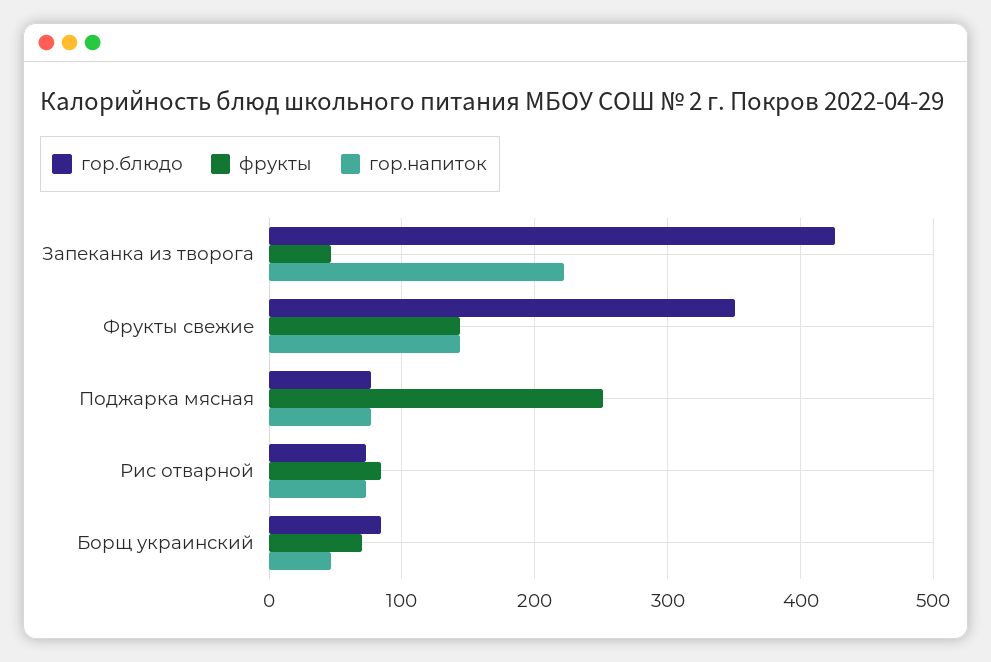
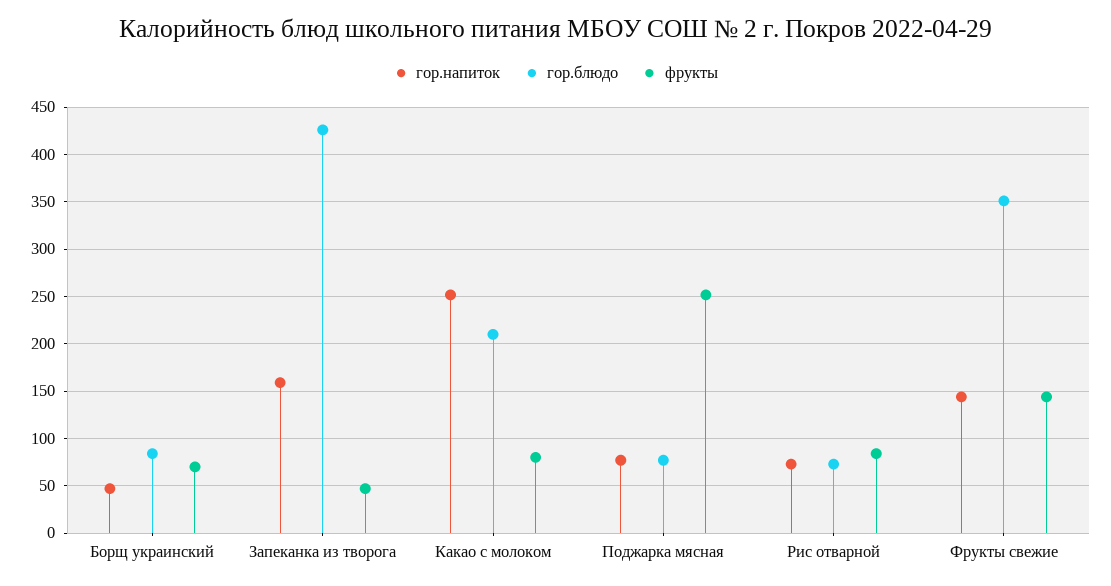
гор.напиток, Запеканка из творога: 220 -> 160
гор.напиток, Какао с молоком: none -> 250
гор.блюдо, Какао с молоком: none -> 210
фрукты, Какао с молоком: none -> 80

